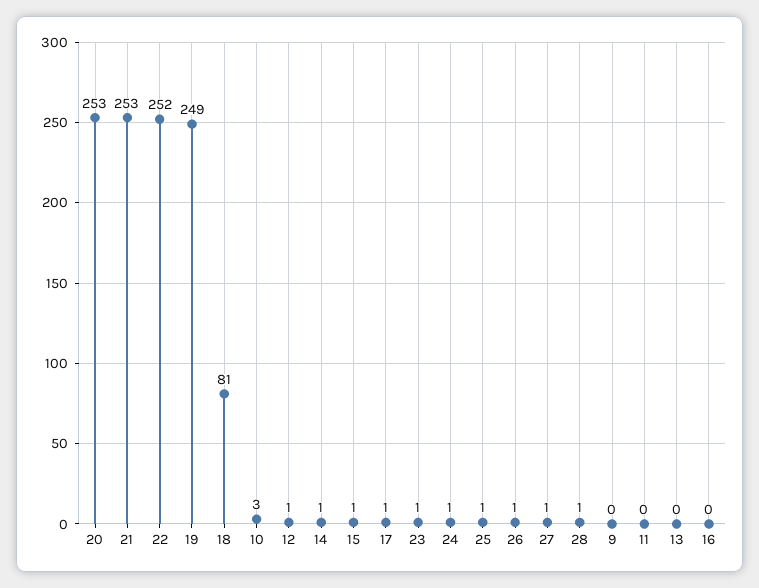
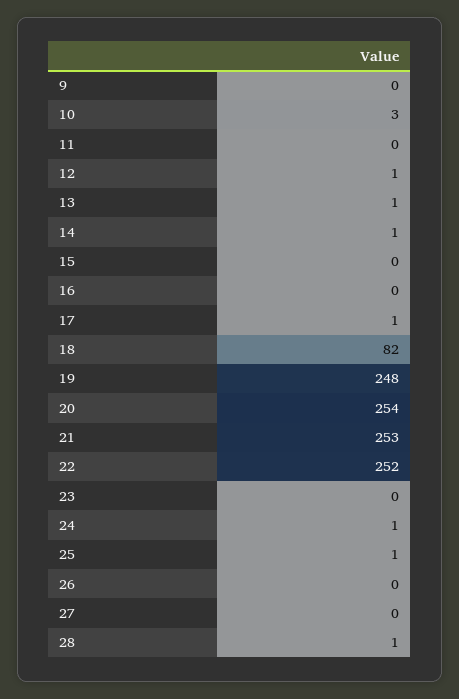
20: 253 -> 254
19: 249 -> 248
18: 81 -> 82
15: 1 -> 0
23: 1 -> 0
26: 1 -> 0
27: 1 -> 0
13: 0 -> 1

